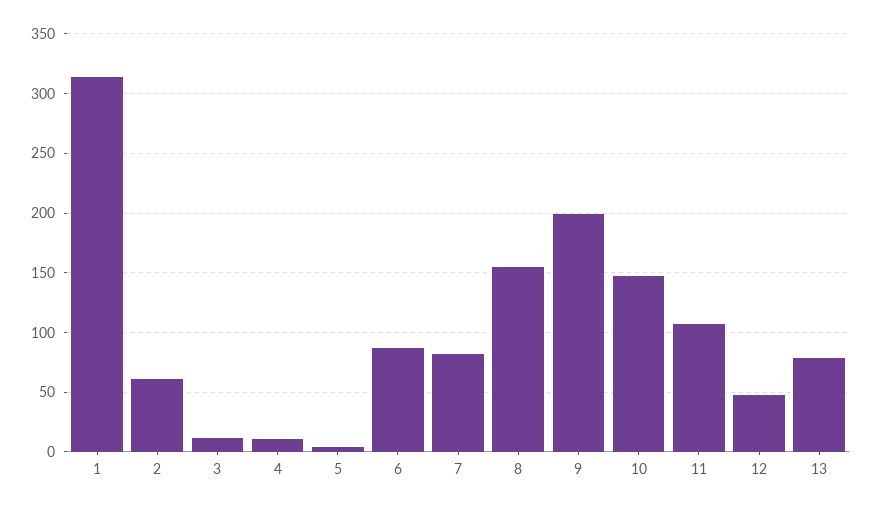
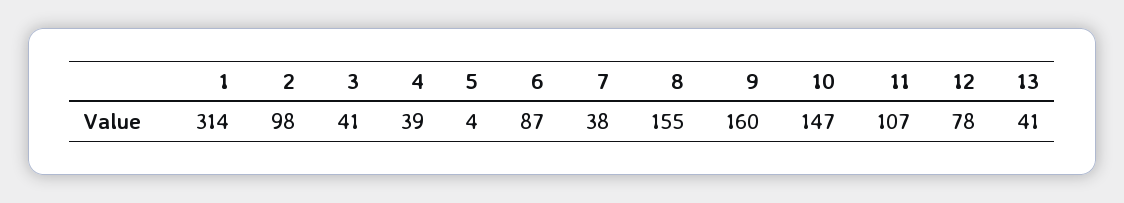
2: 60 -> 98
3: 10 -> 41
4: 10 -> 39
7: 80 -> 38
9: 200 -> 160
12: 50 -> 78
13: 80 -> 41

